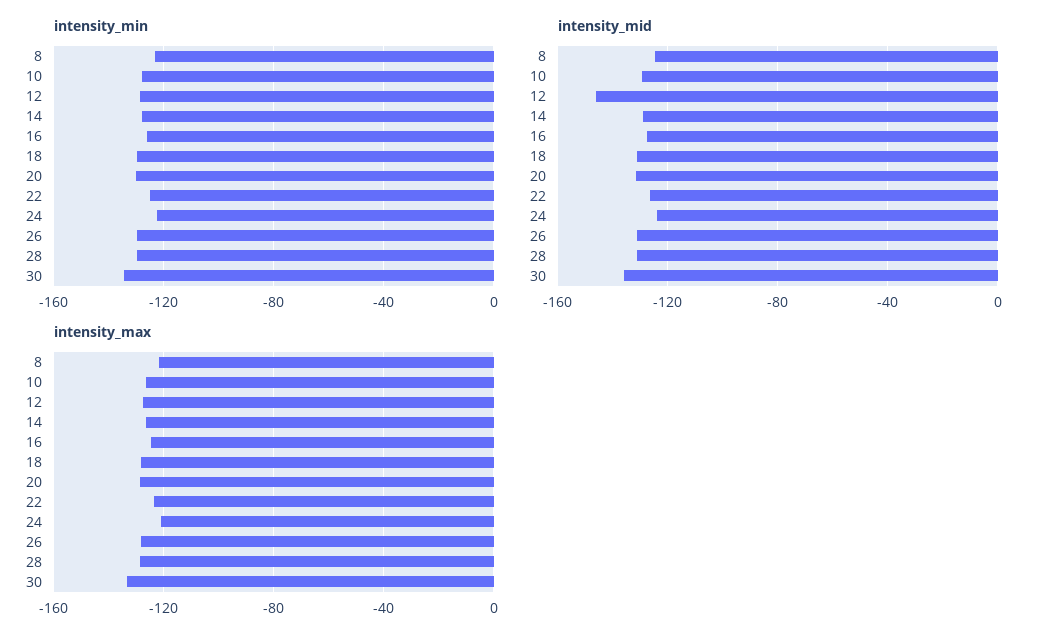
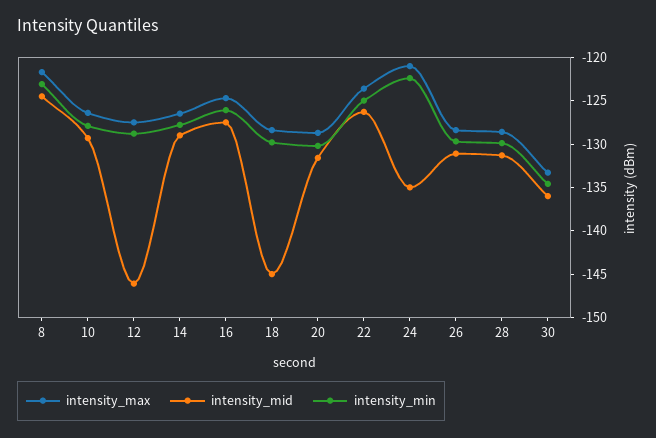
intensity_mid, 18: -130 -> -145
intensity_mid, 24: -125 -> -135

